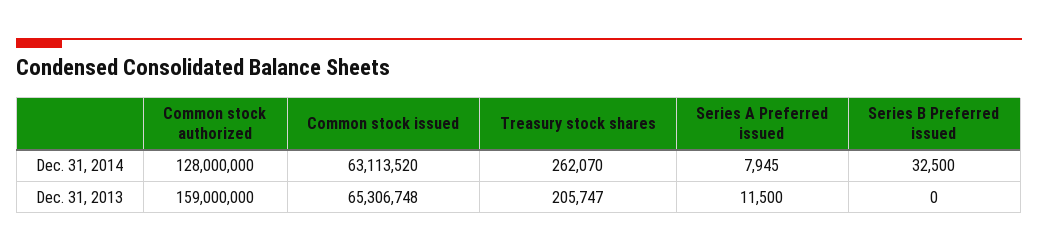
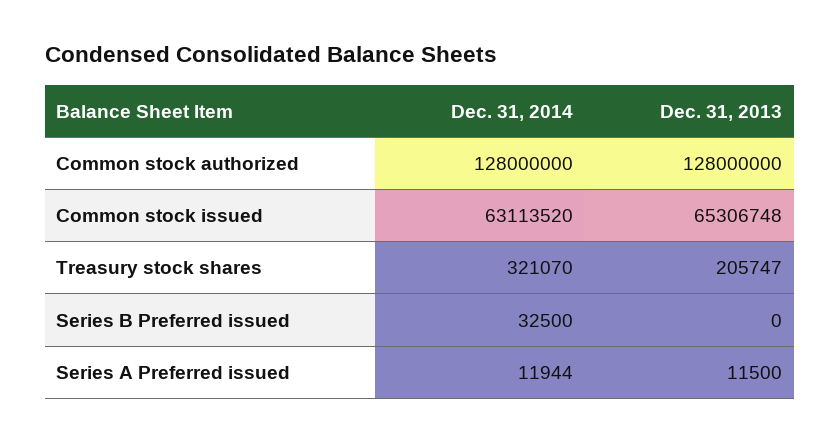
Treasury stock shares, Dec. 31, 2014: 262070 -> 321070
Series A Preferred issued, Dec. 31, 2014: 7945 -> 11944
Common stock authorized, Dec. 31, 2013: 159000000 -> 128000000

